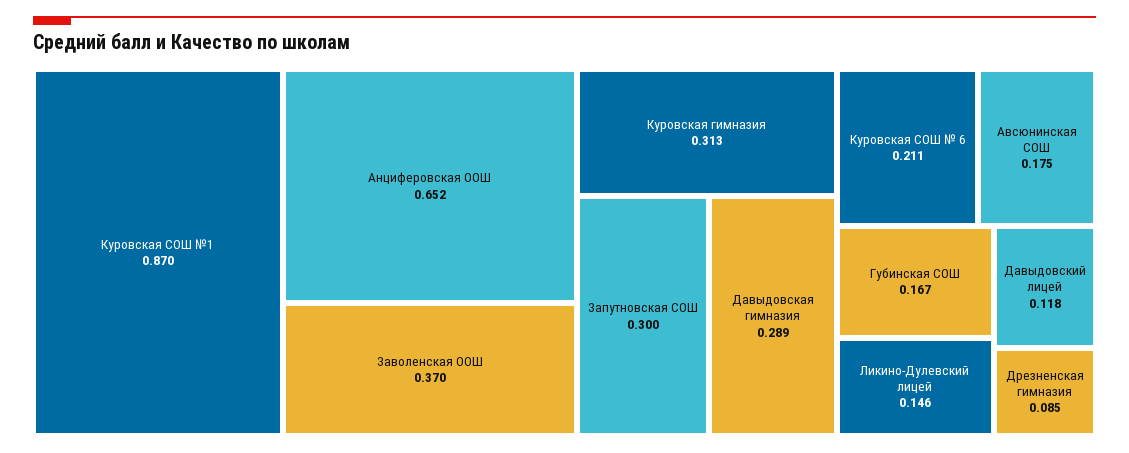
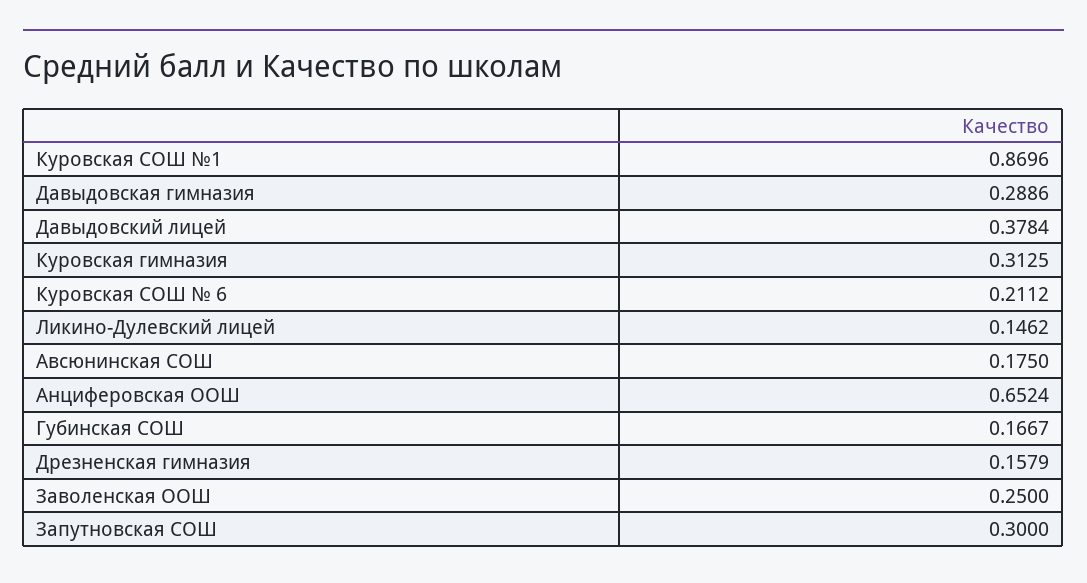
Заволенская ООШ: 0.37 -> 0.25
Давыдовский лицей: 0.118 -> 0.3784
Дрезненская гимназия: 0.085 -> 0.1579

